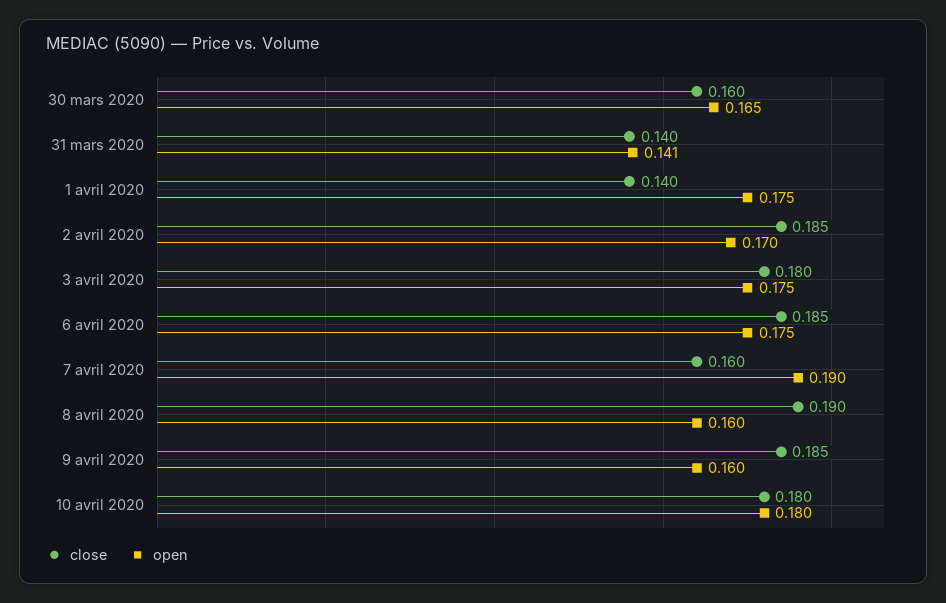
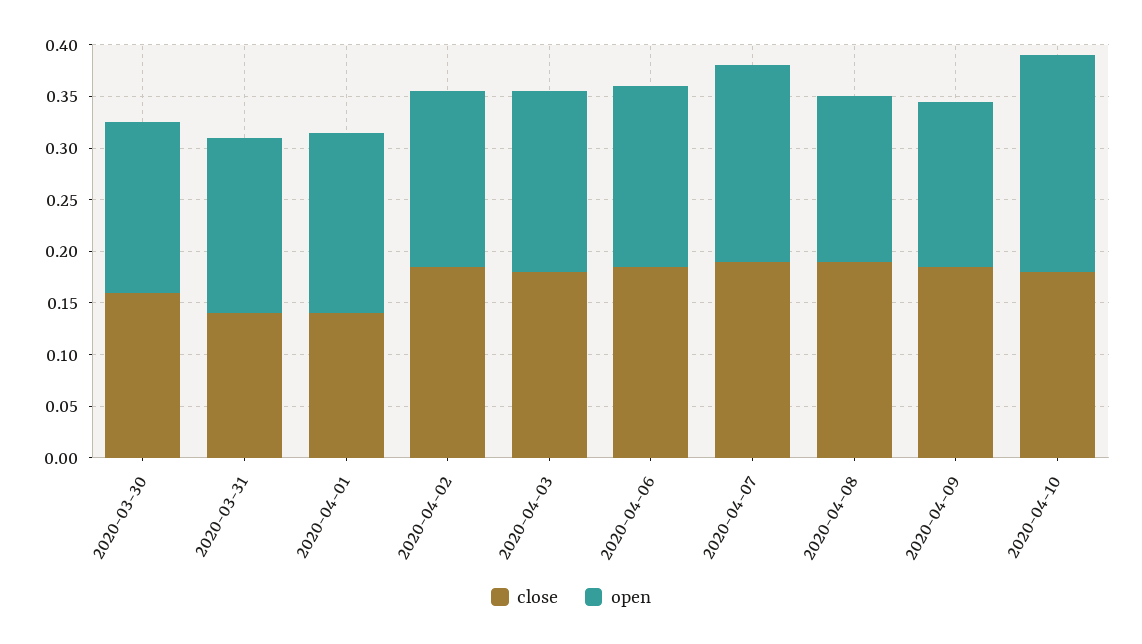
open, 31 mars 2020: 0.141 -> 0.17
close, 7 avril 2020: 0.16 -> 0.19
open, 10 avril 2020: 0.18 -> 0.21

